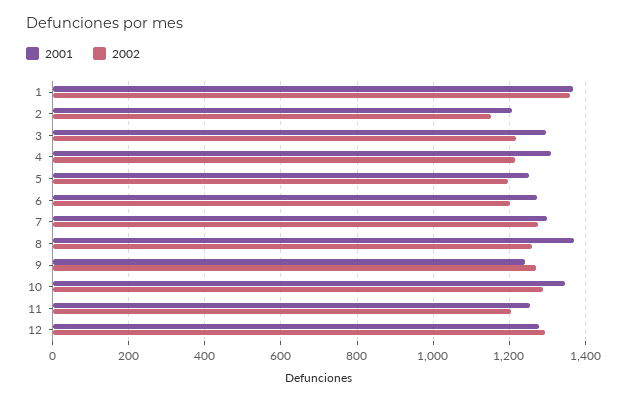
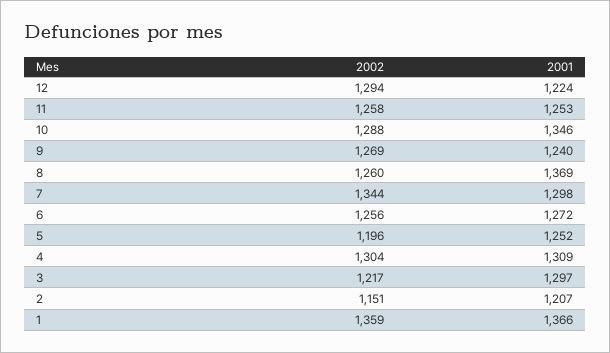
2002, 4: 1220 -> 1304
2002, 6: 1200 -> 1256
2002, 7: 1280 -> 1344
2002, 11: 1200 -> 1258
2001, 12: 1280 -> 1224

